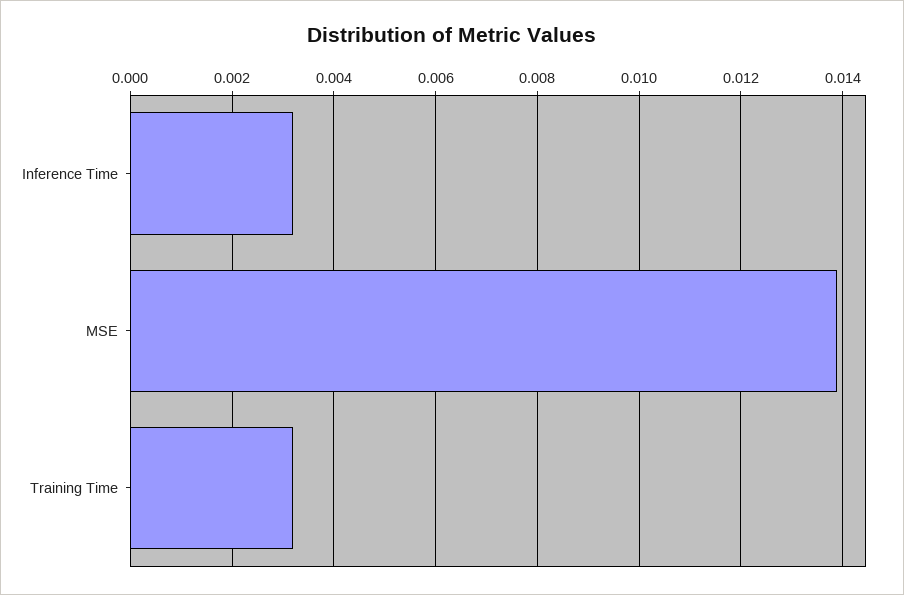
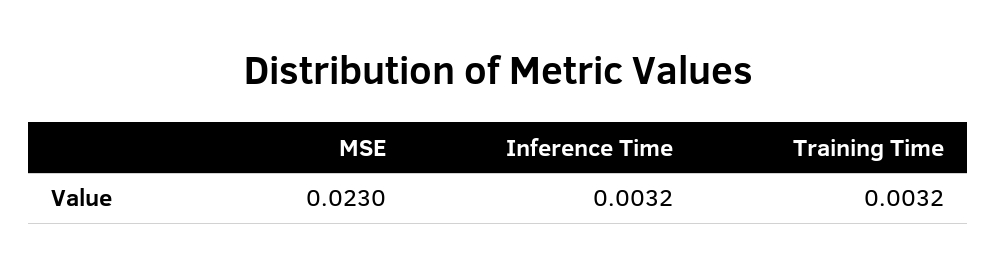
MSE: 0.014 -> 0.023

